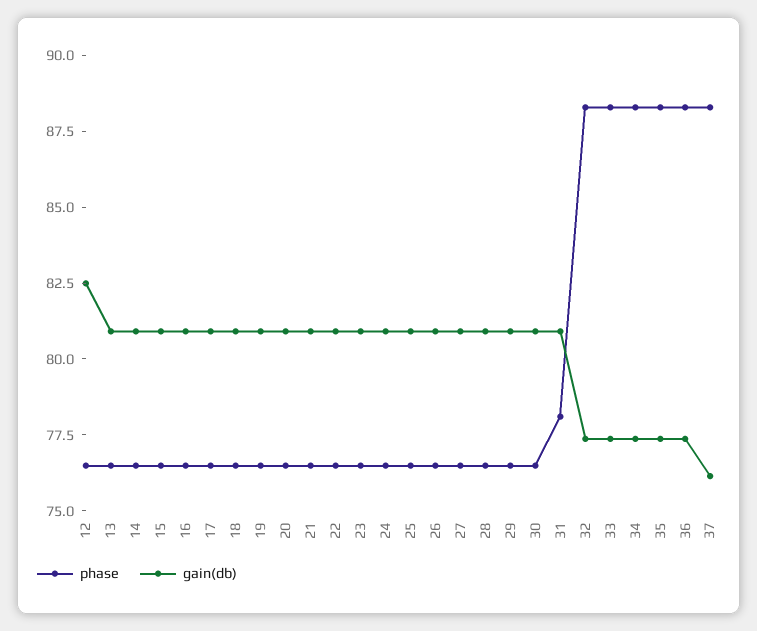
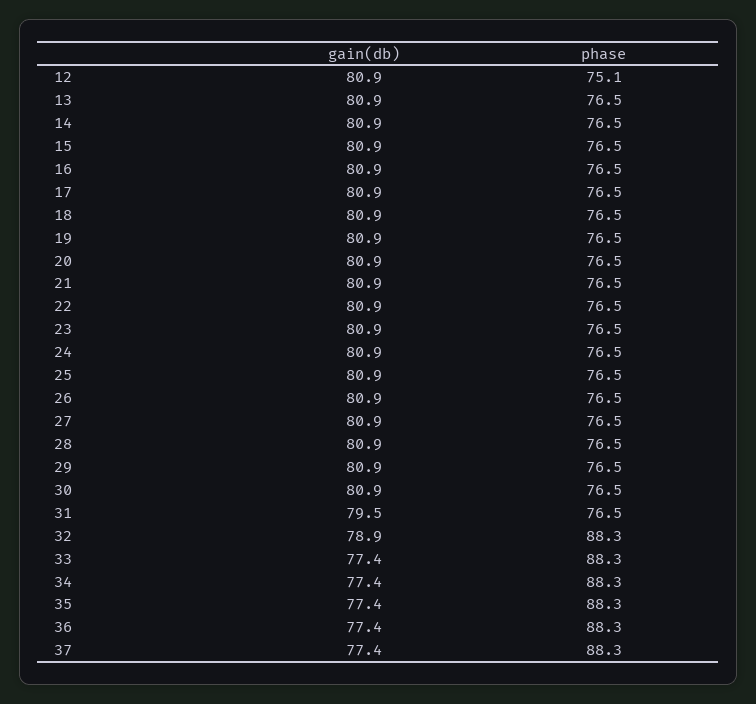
phase, 12: 76.5 -> 75.1
gain(db), 12: 82.5 -> 80.9
phase, 31: 78 -> 76.5
gain(db), 31: 81 -> 79.5
gain(db), 32: 77.5 -> 78.9
gain(db), 37: 76 -> 77.4

